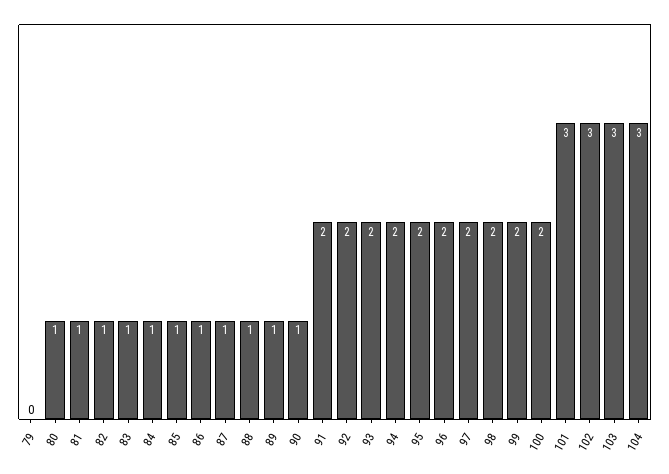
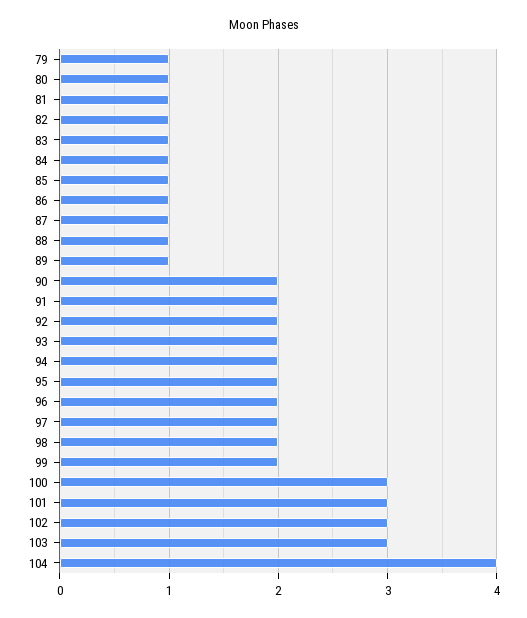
79: 0 -> 1
90: 1 -> 2
100: 2 -> 3
104: 3 -> 4

